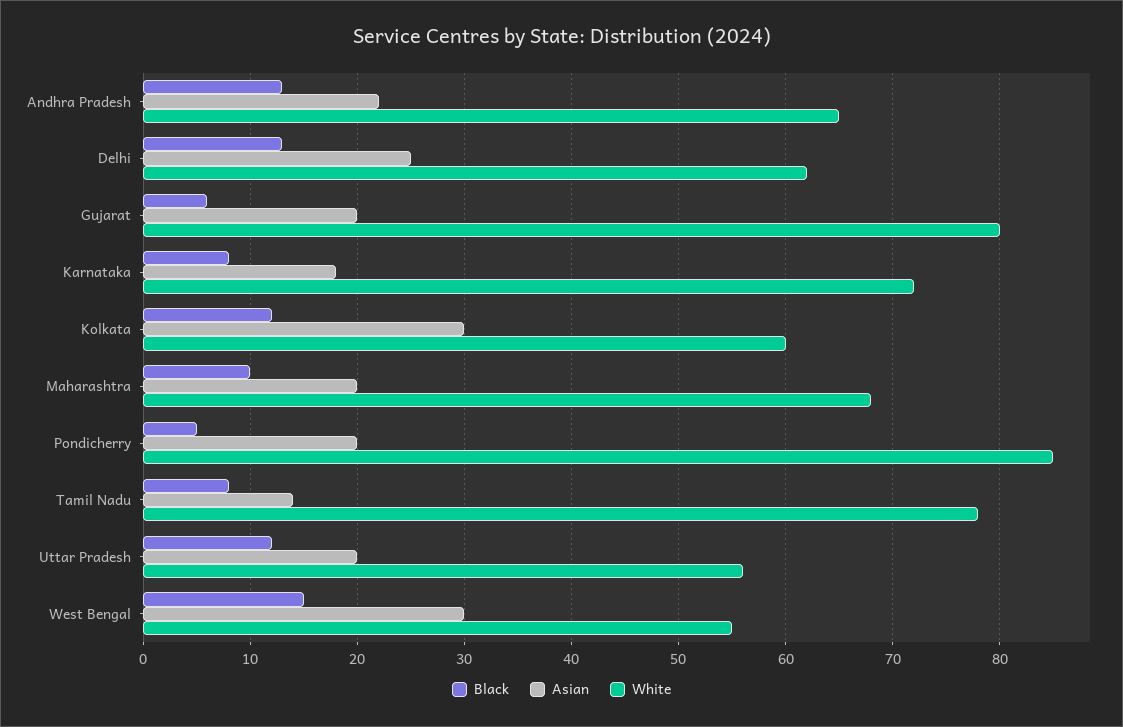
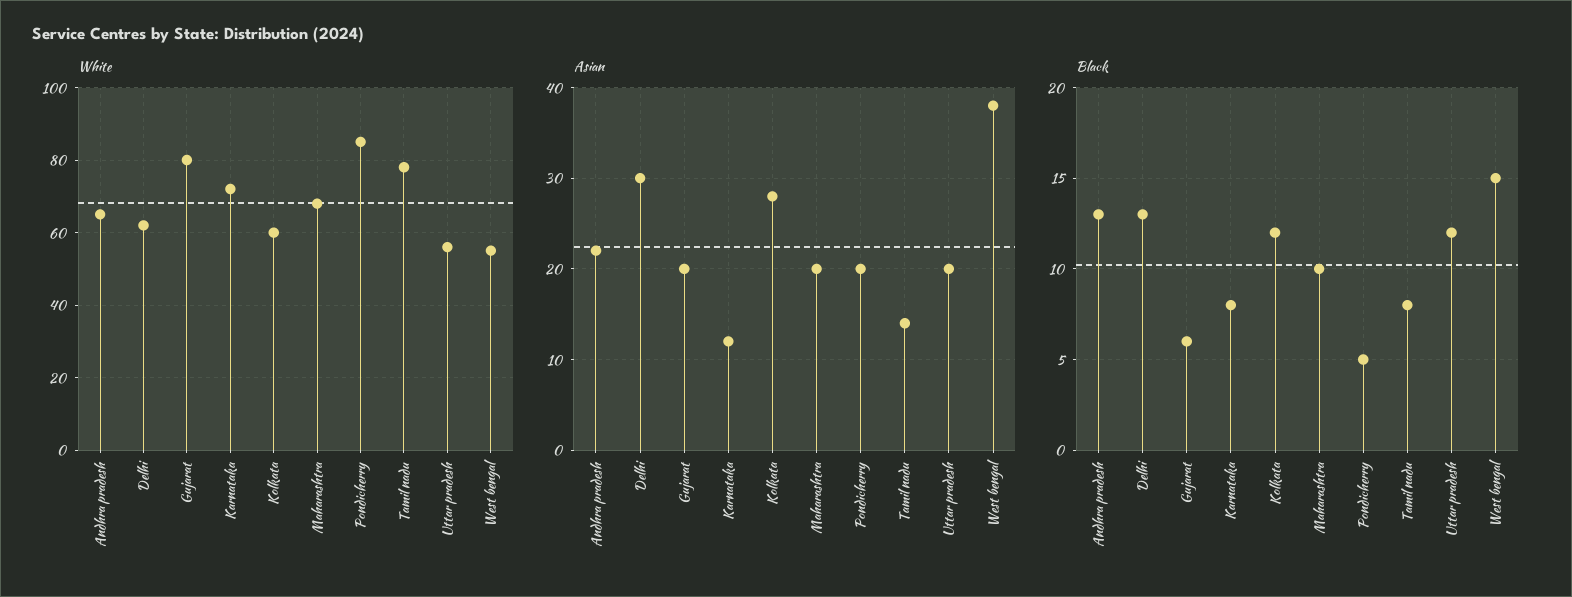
Asian, Delhi: 25 -> 30
Asian, Karnataka: 18 -> 12
Asian, Kolkata: 30 -> 28
Asian, West Bengal: 30 -> 38

